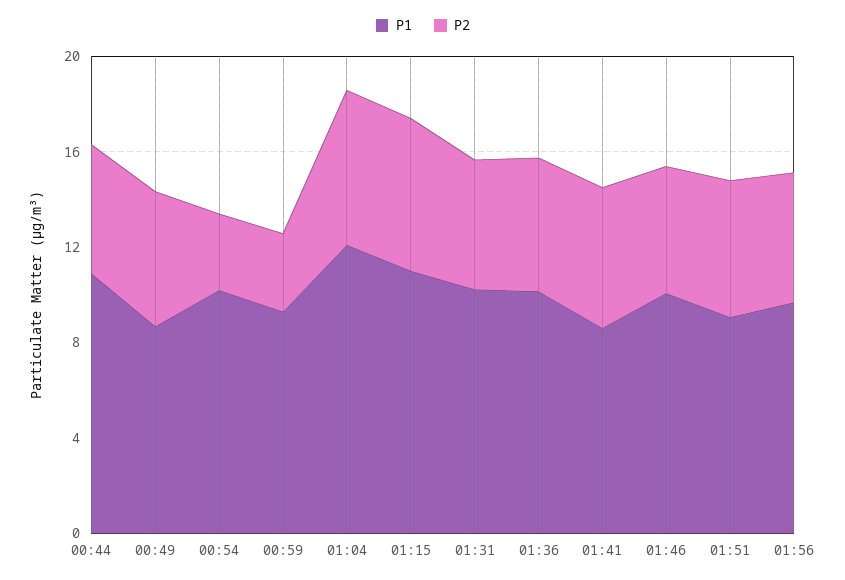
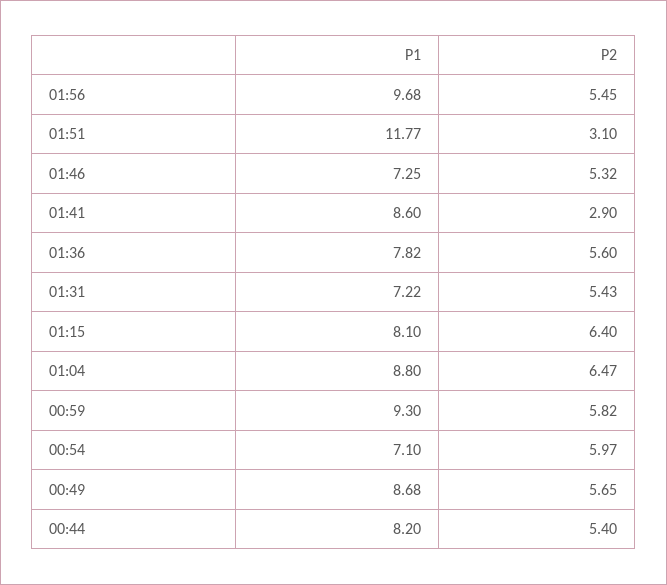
P1, 00:44: 11 -> 8.2
P1, 00:54: 10 -> 7.1
P2, 00:54: 3 -> 5.97
P2, 00:59: 3 -> 5.82
P1, 01:04: 12 -> 8.8
P1, 01:15: 11 -> 8.1
P1, 01:31: 10 -> 7.22
P1, 01:36: 10 -> 7.82
P2, 01:41: 6 -> 2.9
P1, 01:46: 10 -> 7.25
P1, 01:51: 9 -> 11.77
P2, 01:51: 6 -> 3.1

